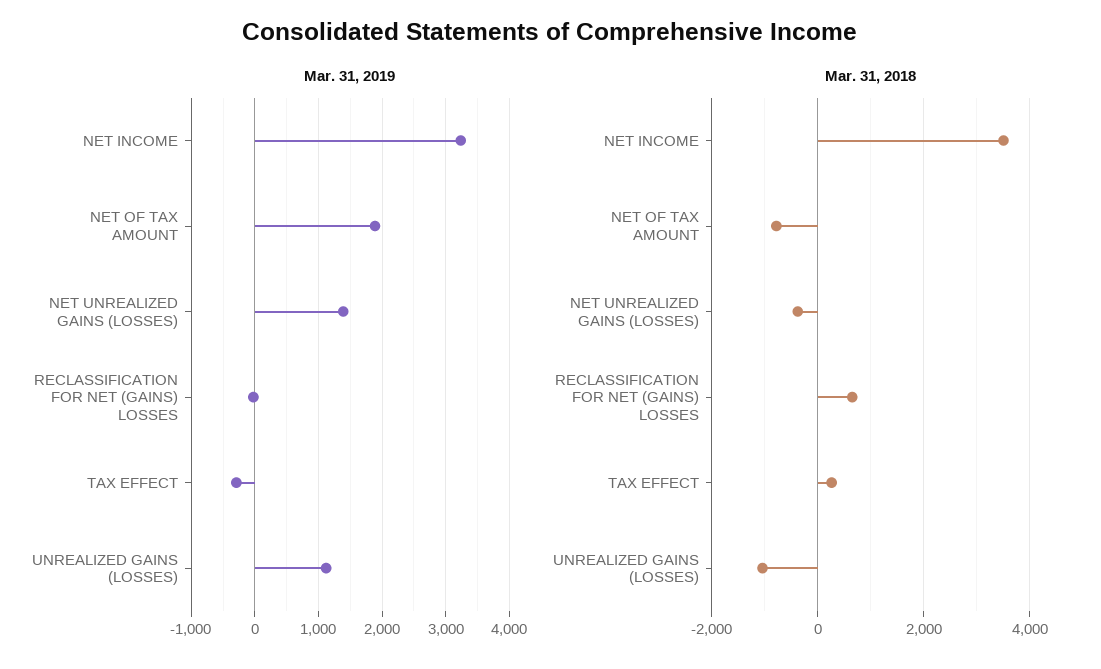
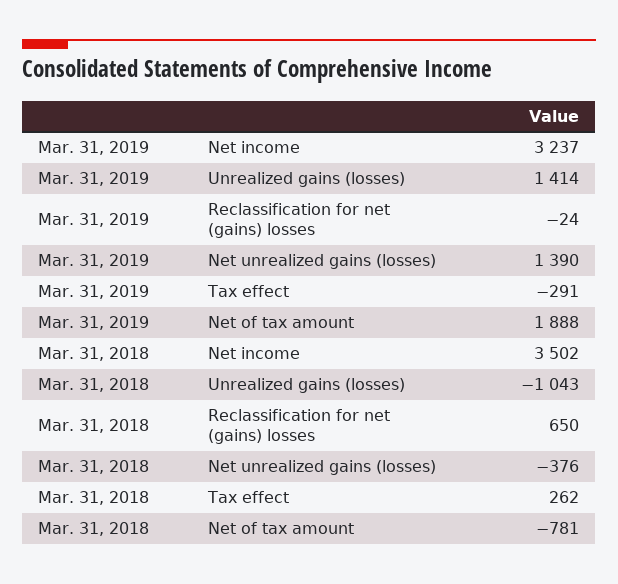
Mar. 31, 2019, UNREALIZED GAINS (LOSSES): 1100 -> 1414

